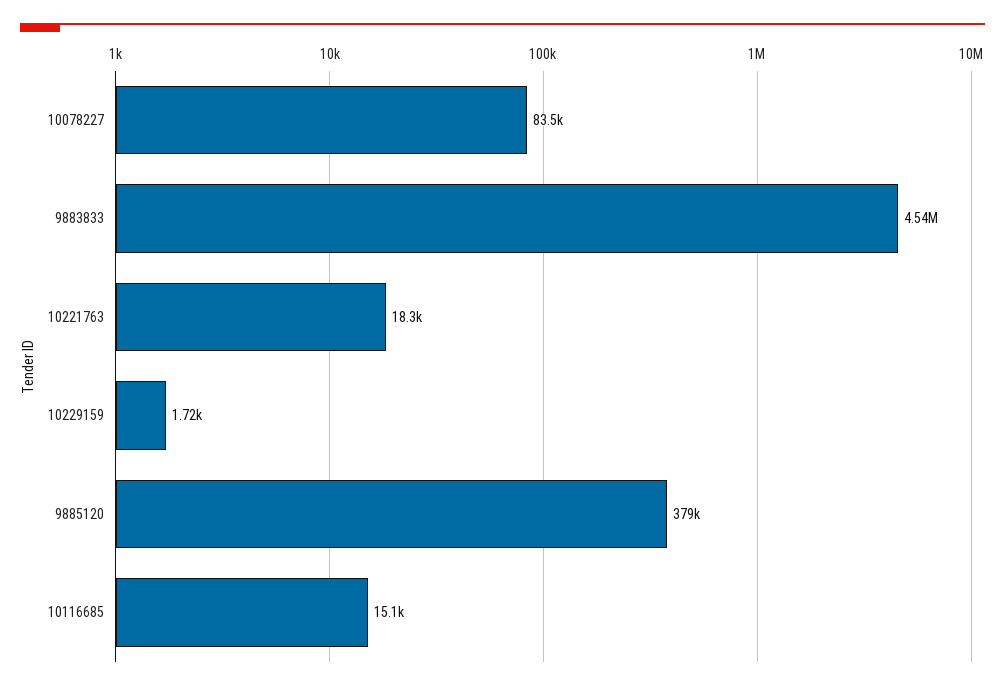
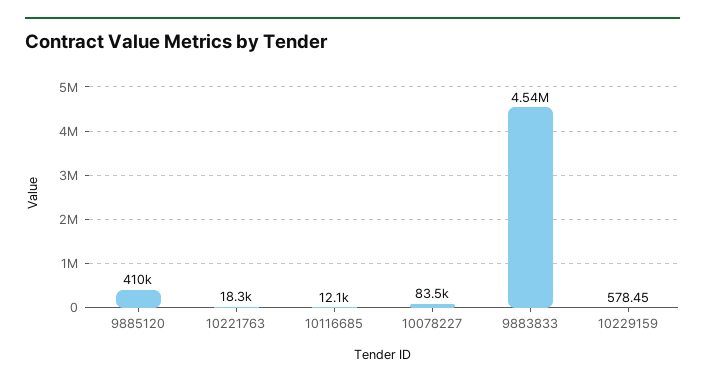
10229159: 1720 -> 578.45
9885120: 379000 -> 410000
10116685: 15100 -> 12100

